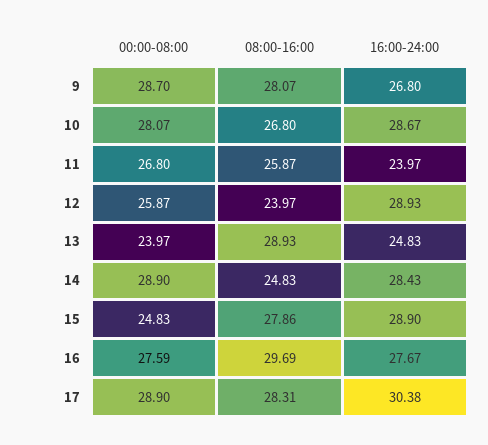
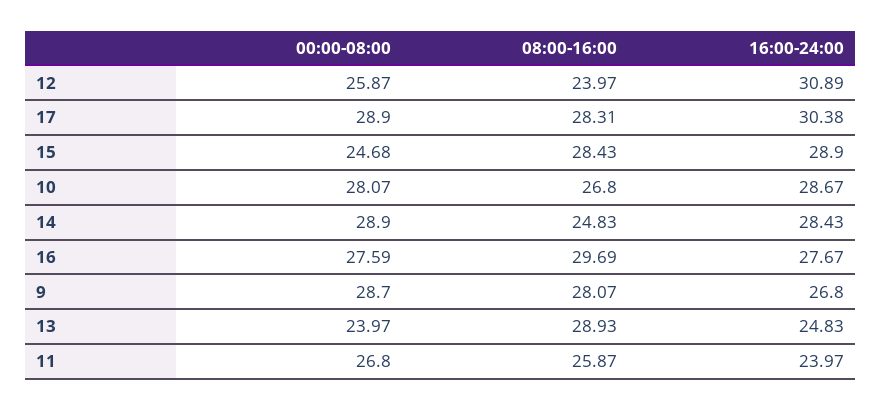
16:00-24:00, 12: 28.93 -> 30.89
00:00-08:00, 15: 24.83 -> 24.68
08:00-16:00, 15: 27.86 -> 28.43

